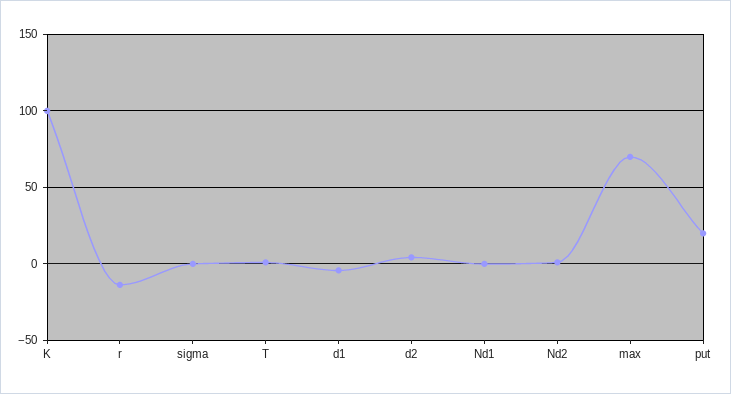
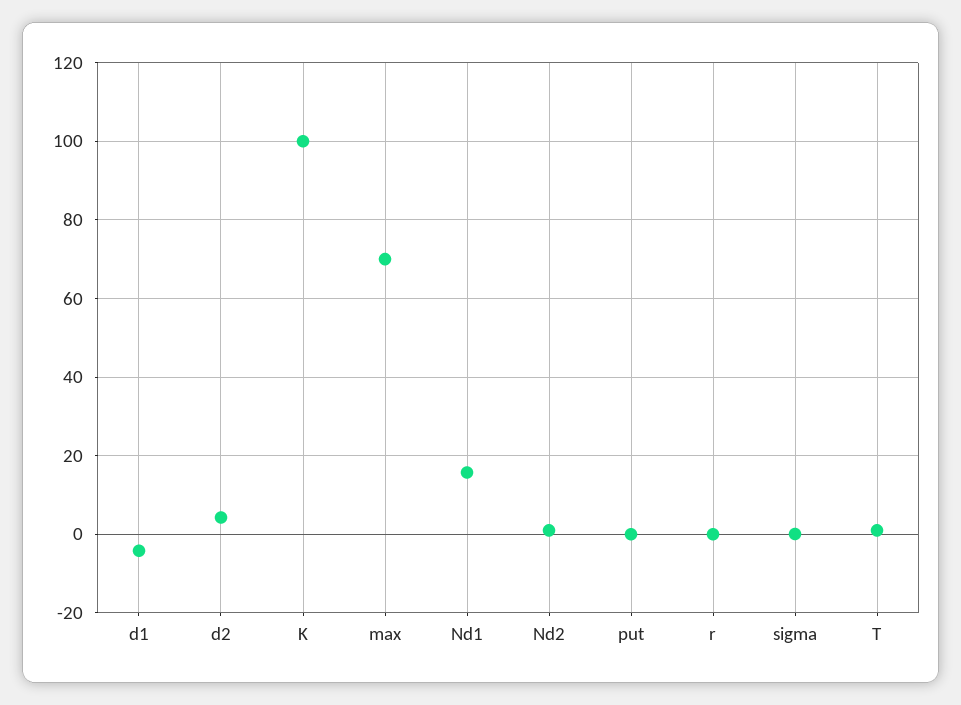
r: -15 -> 0
Nd1: 0 -> 16
put: 20 -> 0

